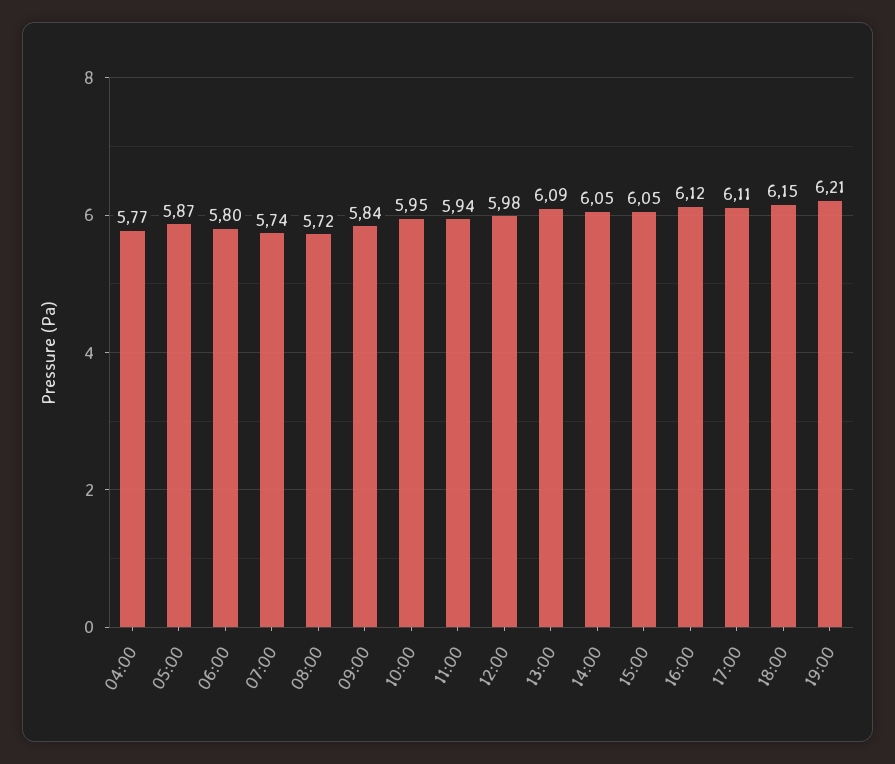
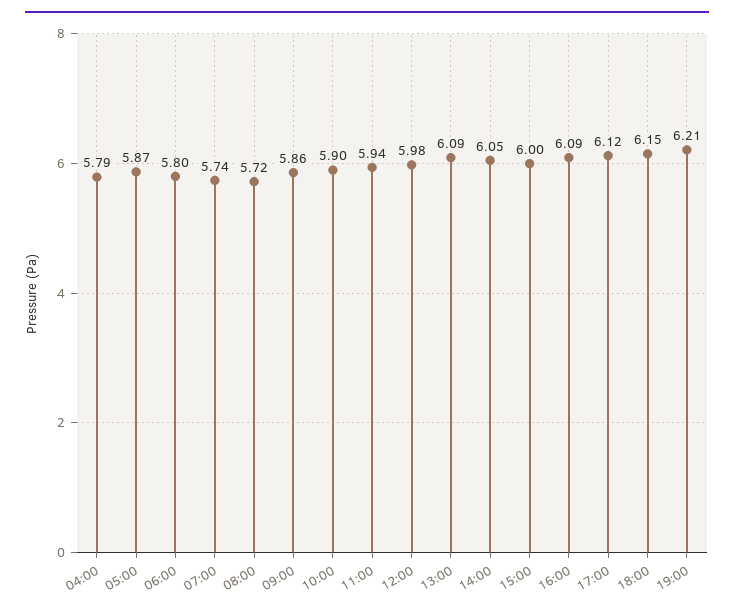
04:00: 5.77 -> 5.79
09:00: 5.84 -> 5.86
10:00: 5.95 -> 5.9
15:00: 6.05 -> 6
16:00: 6.12 -> 6.09
17:00: 6.11 -> 6.12

